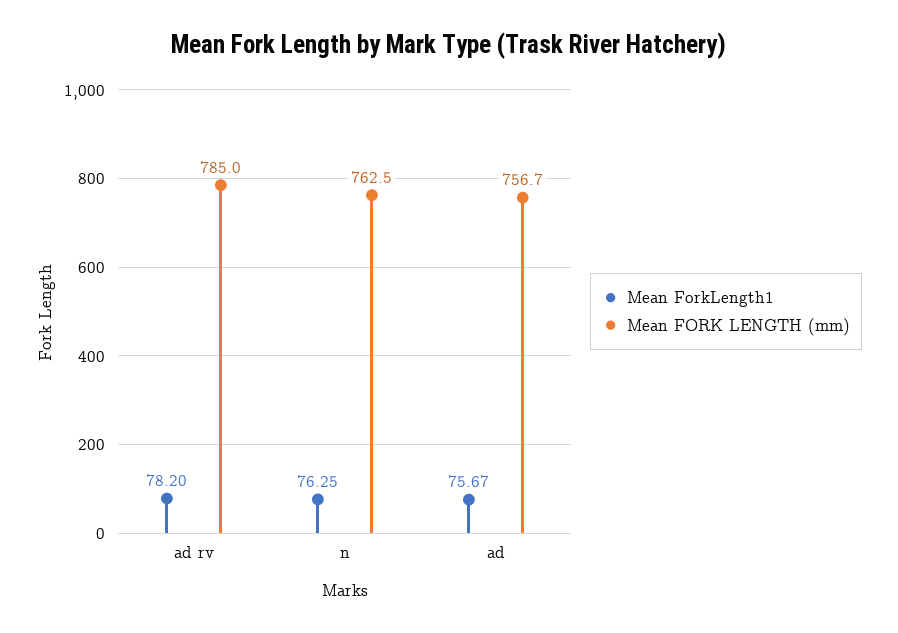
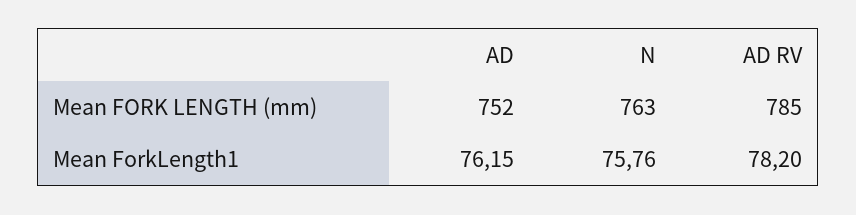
Mean ForkLength1, n: 76.25 -> 75.76
Mean ForkLength1, ad: 75.67 -> 76.15
Mean FORK LENGTH (mm), ad: 756.7 -> 752

